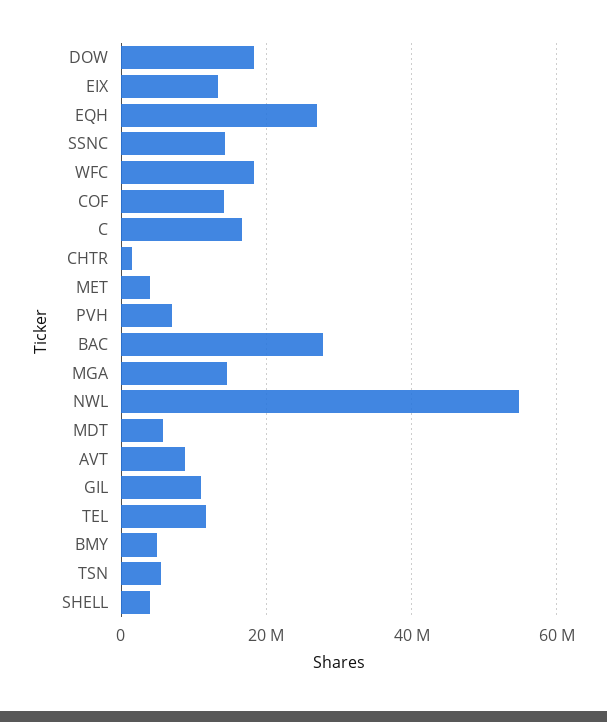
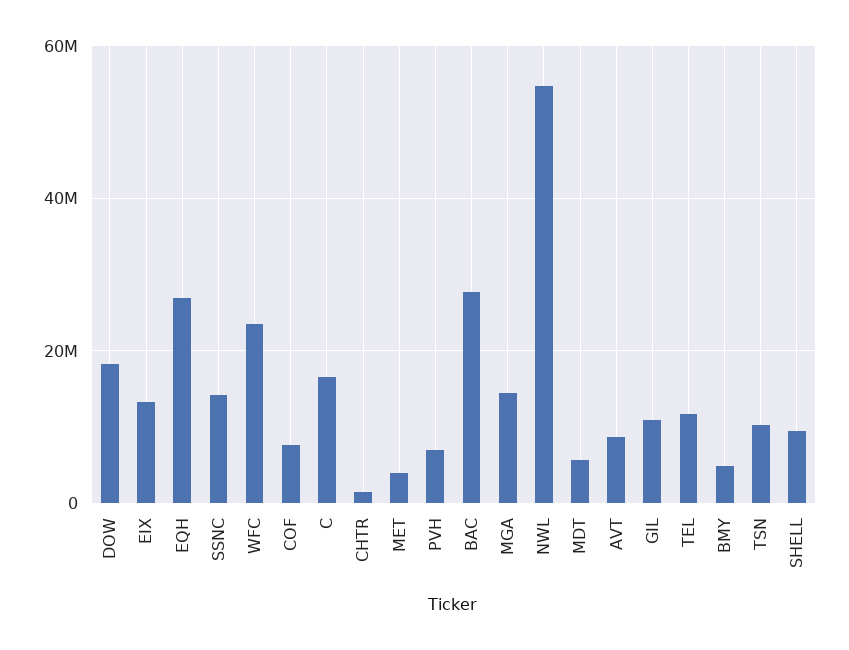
WFC: 18000000 -> 24000000
COF: 14000000 -> 8000000
TSN: 6000000 -> 10000000
SHELL: 4000000 -> 10000000

